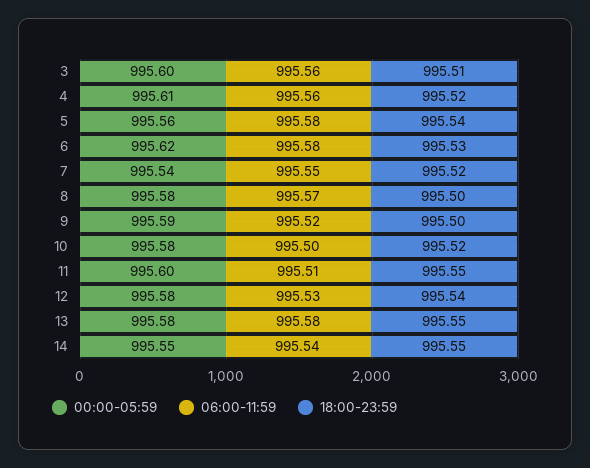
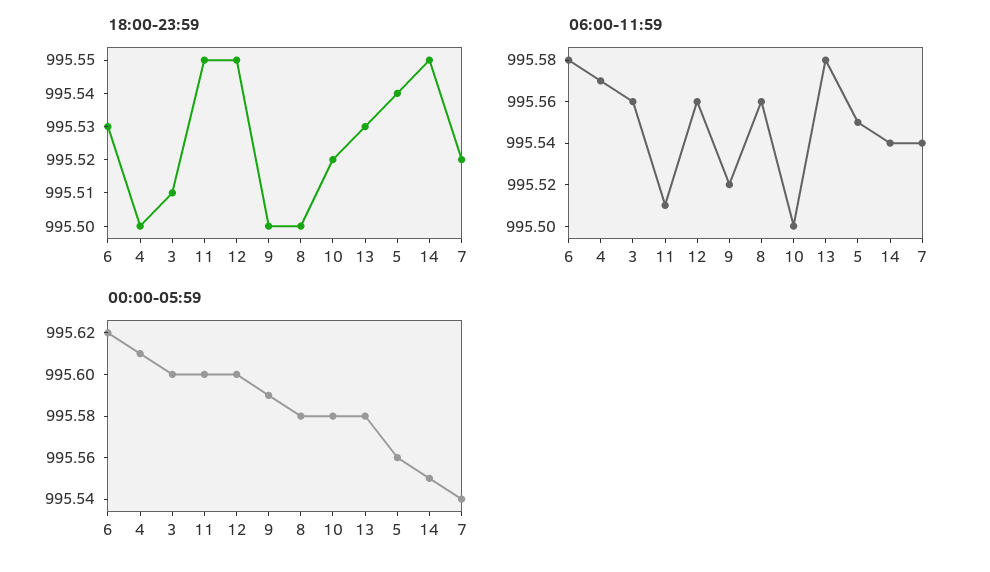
06:00-11:59, 4: 995.56 -> 995.57
18:00-23:59, 4: 995.52 -> 995.5
06:00-11:59, 5: 995.58 -> 995.55
06:00-11:59, 7: 995.55 -> 995.54
06:00-11:59, 8: 995.57 -> 995.56
00:00-05:59, 12: 995.58 -> 995.6
06:00-11:59, 12: 995.53 -> 995.56
18:00-23:59, 12: 995.54 -> 995.55
18:00-23:59, 13: 995.55 -> 995.53

